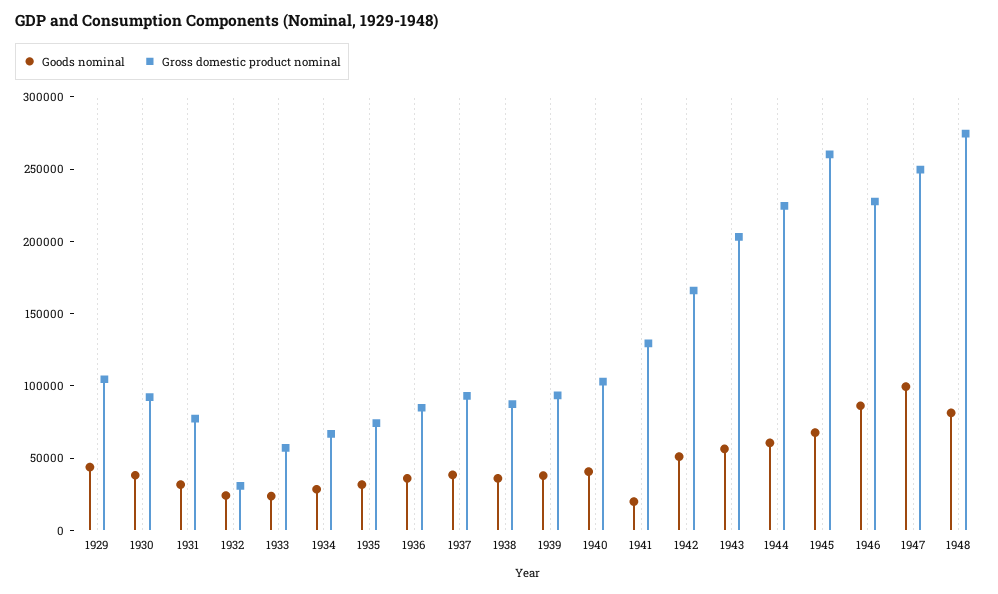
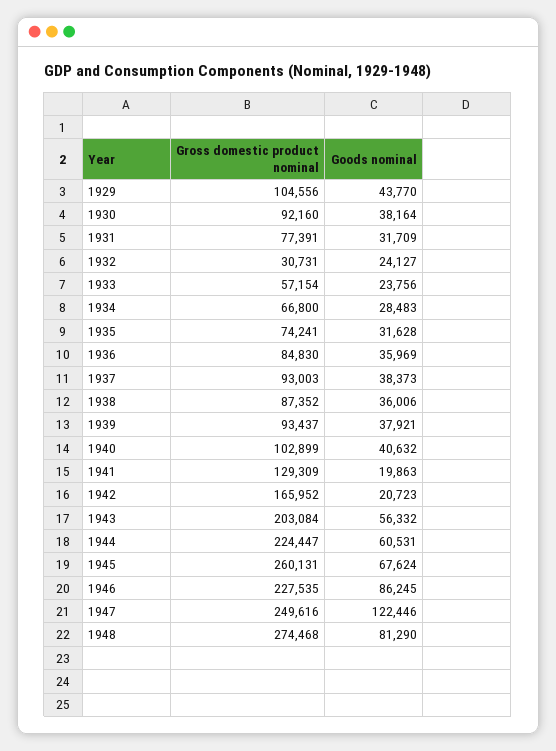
Goods nominal, 1942: 50000 -> 20723
Goods nominal, 1947: 100000 -> 122446

